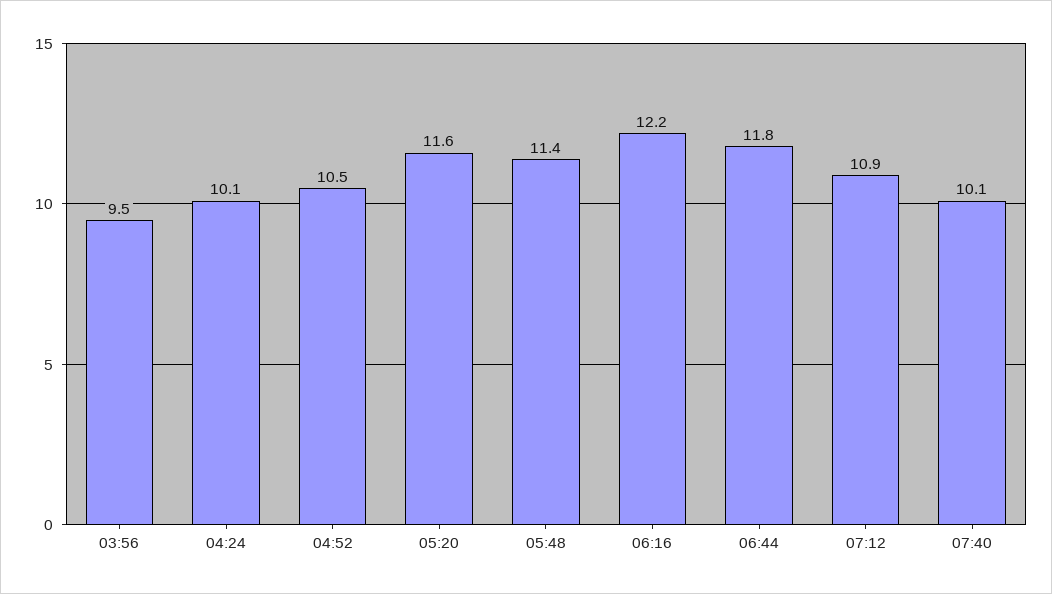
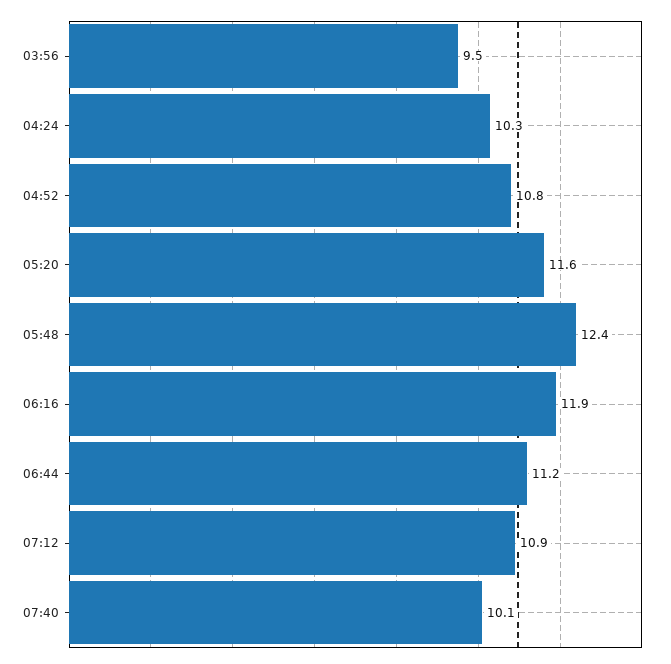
04:24: 10.1 -> 10.3
04:52: 10.5 -> 10.8
05:48: 11.4 -> 12.4
06:16: 12.2 -> 11.9
06:44: 11.8 -> 11.2

